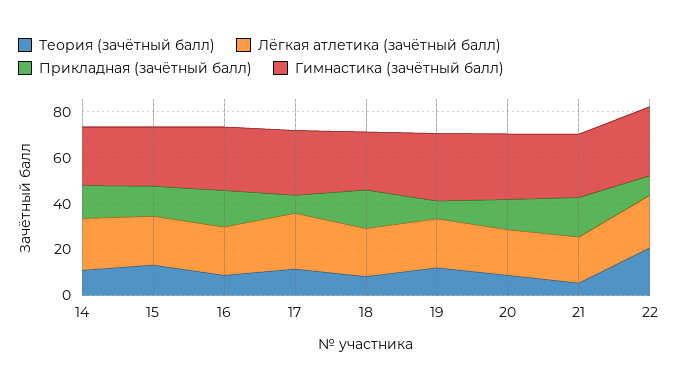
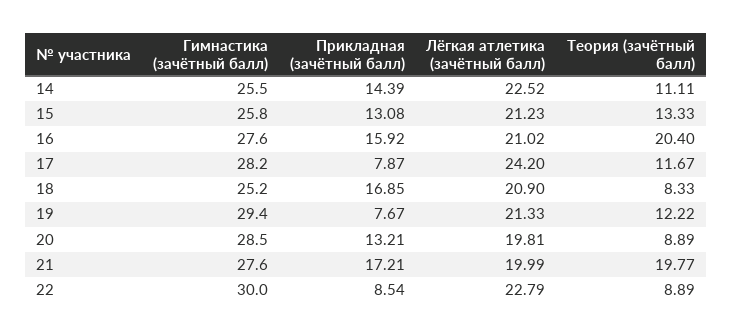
Теория (зачётный балл), 16: 10 -> 20.4
Теория (зачётный балл), 21: 5 -> 19.77
Теория (зачётный балл), 22: 20 -> 8.89

